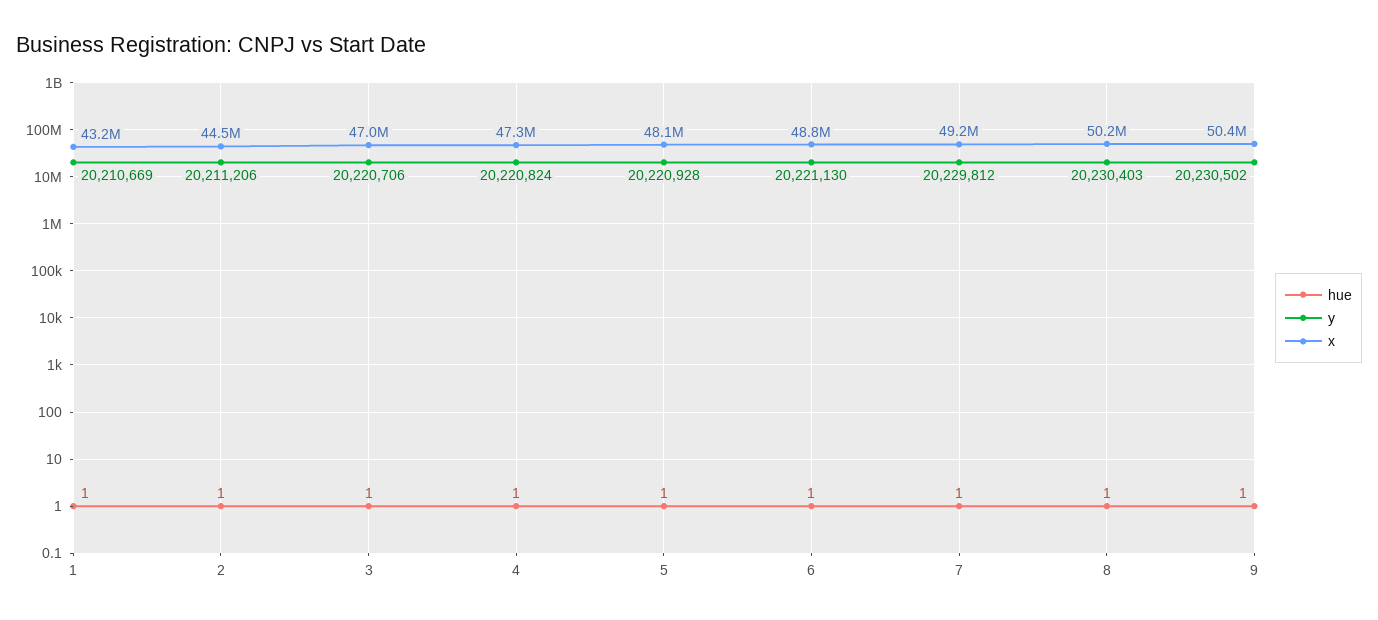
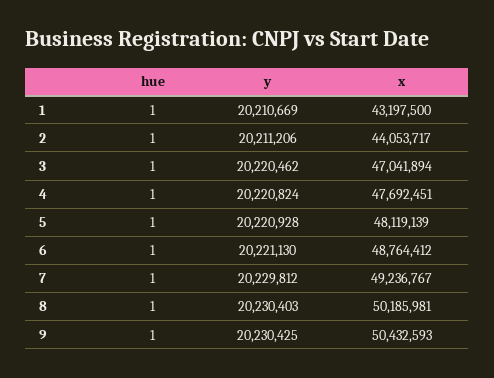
x, 2: 44500000 -> 44053717
y, 3: 20220706 -> 20220462
x, 4: 47300000 -> 47692451
y, 9: 20230502 -> 20230425

